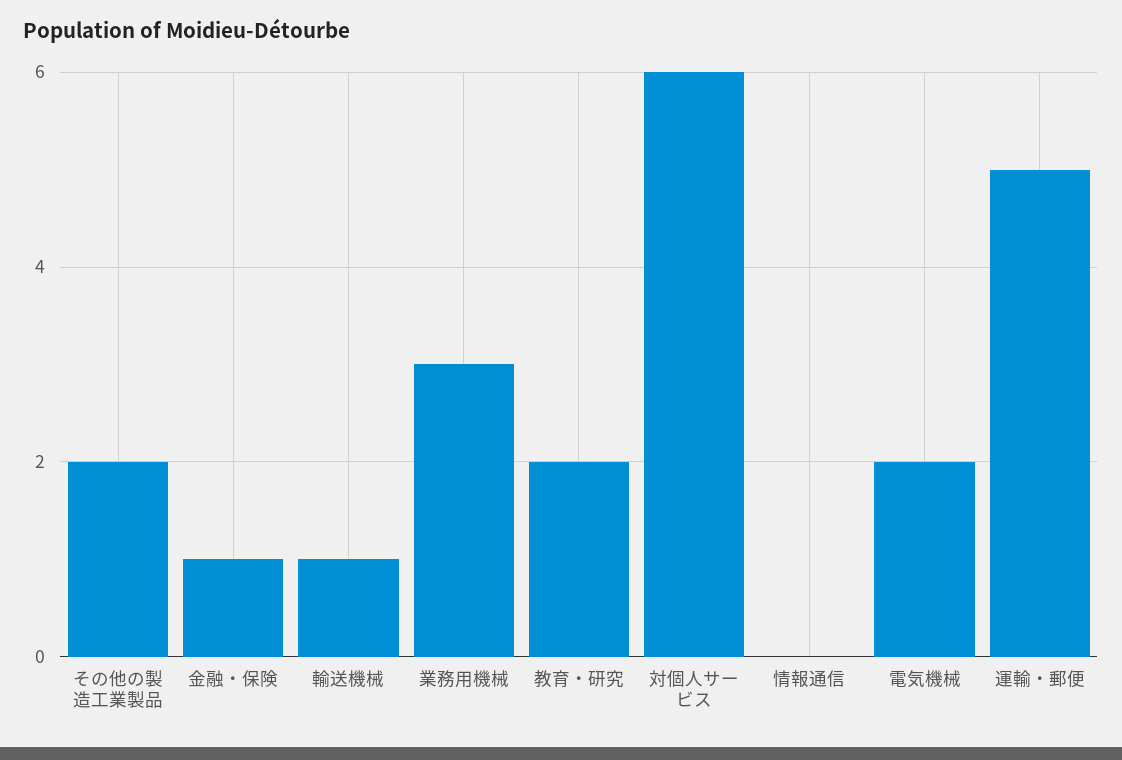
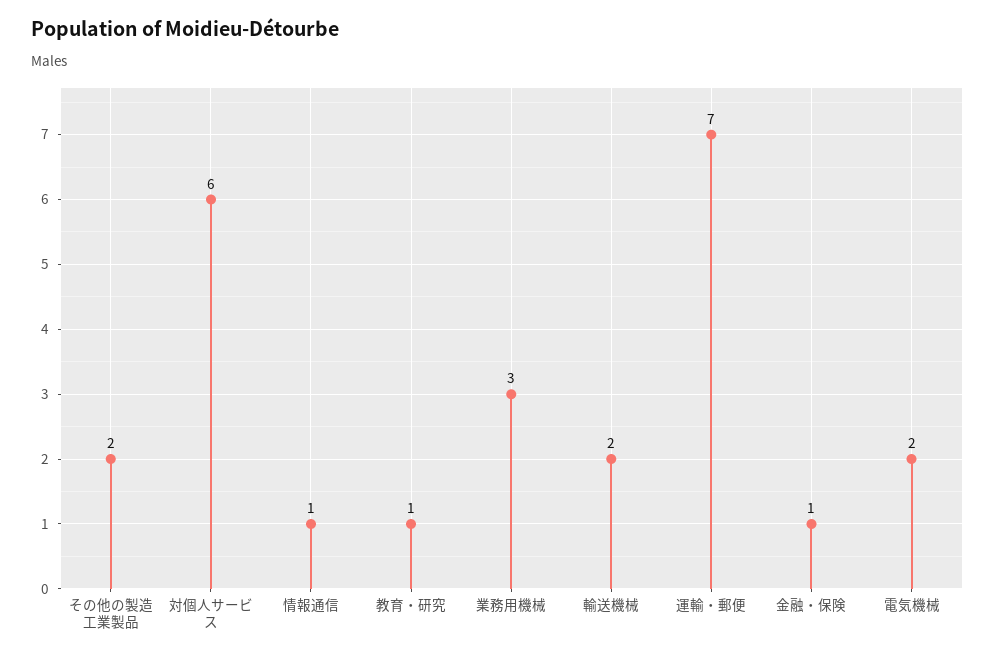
輸送機械: 1 -> 2
教育・研究: 2 -> 1
情報通信: 0 -> 1
運輸・郵便: 5 -> 7

